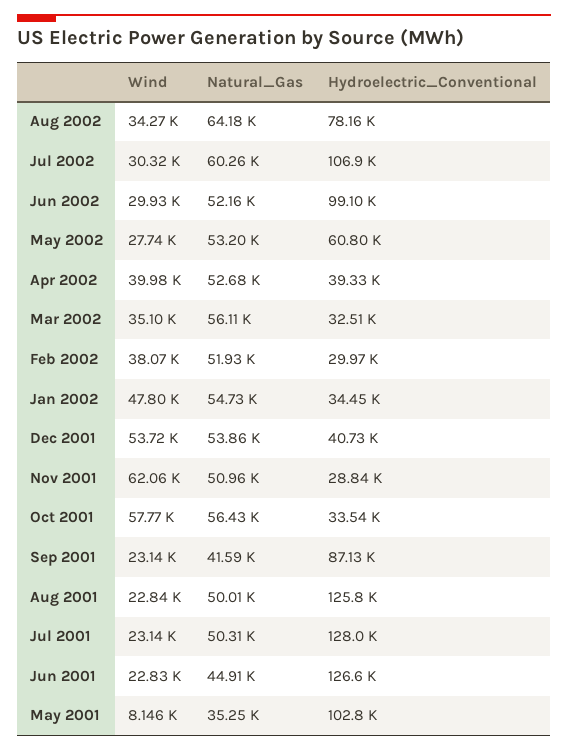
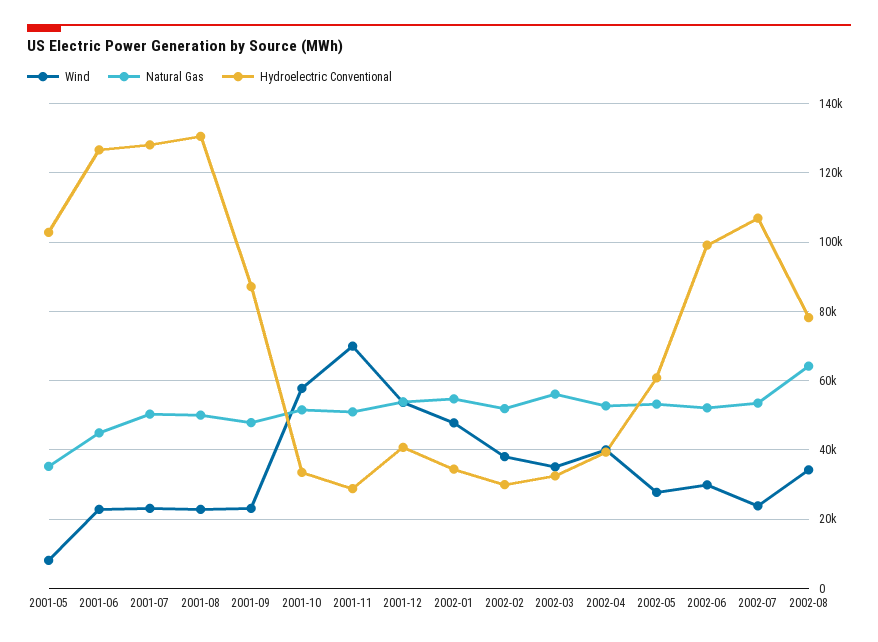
Wind, Jul 2002: 30320 -> 24000
Natural_Gas, Jul 2002: 60260 -> 54000
Wind, Nov 2001: 62060 -> 70000
Natural_Gas, Oct 2001: 56430 -> 52000
Natural_Gas, Sep 2001: 41590 -> 48000
Hydroelectric_Conventional, Aug 2001: 125800 -> 130000

